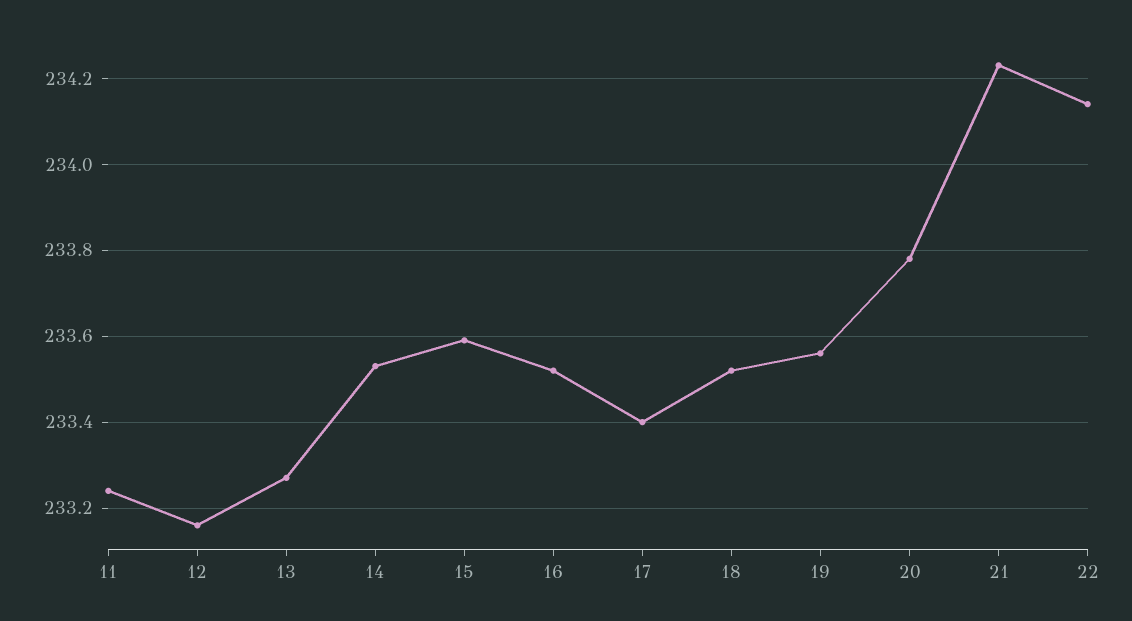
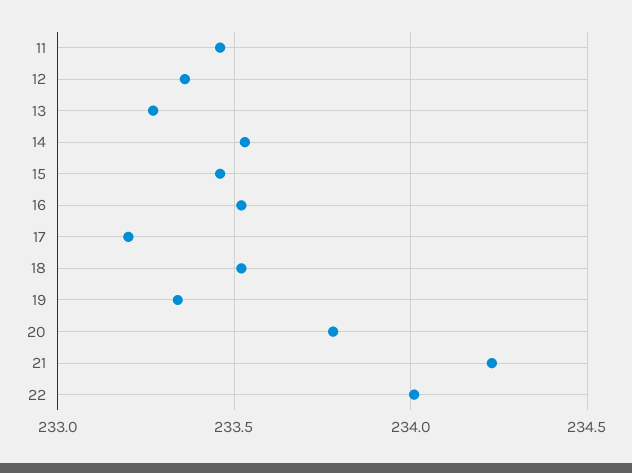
11: 233.25 -> 233.45
12: 233.15 -> 233.35
15: 233.6 -> 233.45
17: 233.4 -> 233.2
19: 233.55 -> 233.35
22: 234.15 -> 234

